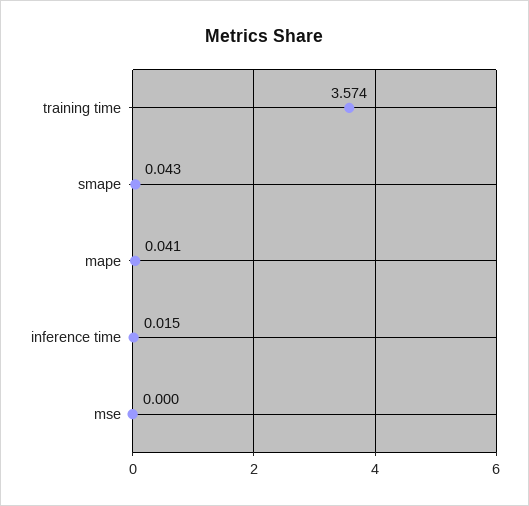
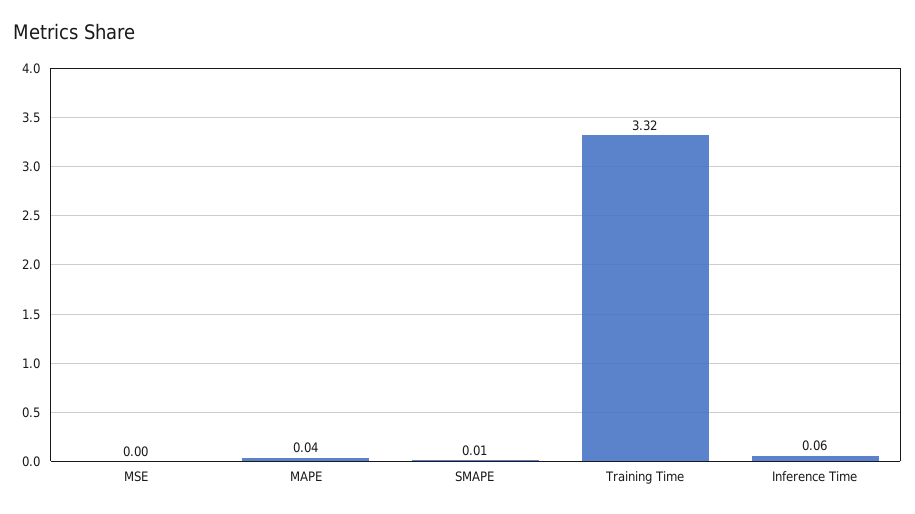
training time: 3.574 -> 3.32
smape: 0.043 -> 0.01
inference time: 0.015 -> 0.06

